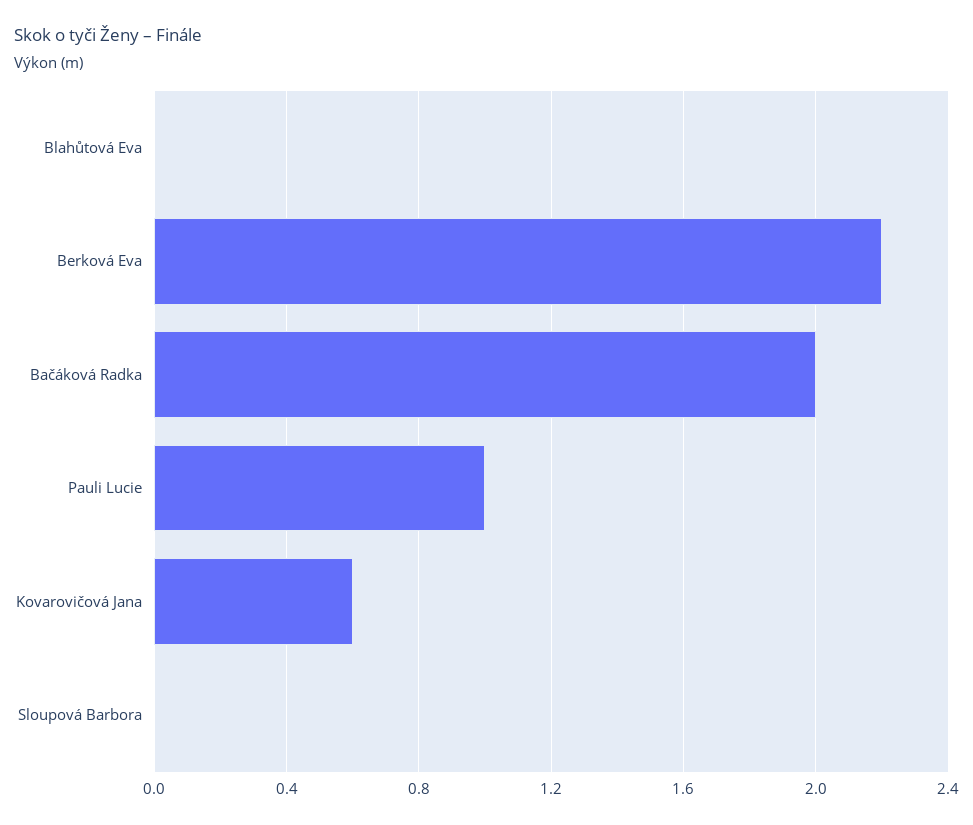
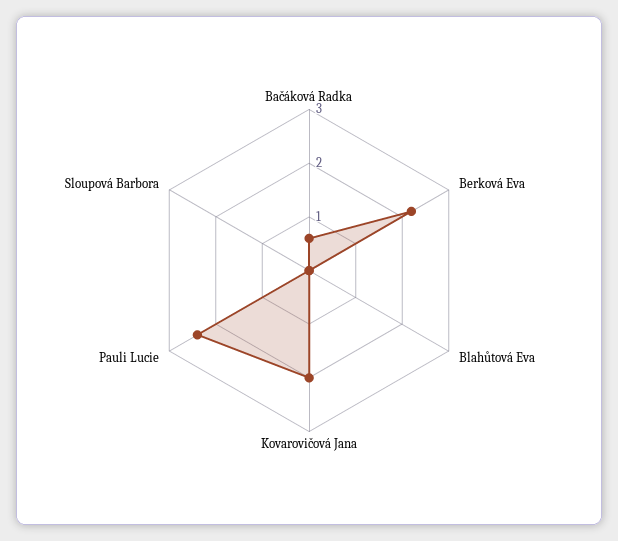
Bačáková Radka: 2 -> 0.5
Pauli Lucie: 1 -> 2.5
Kovarovičová Jana: 0.6 -> 2

